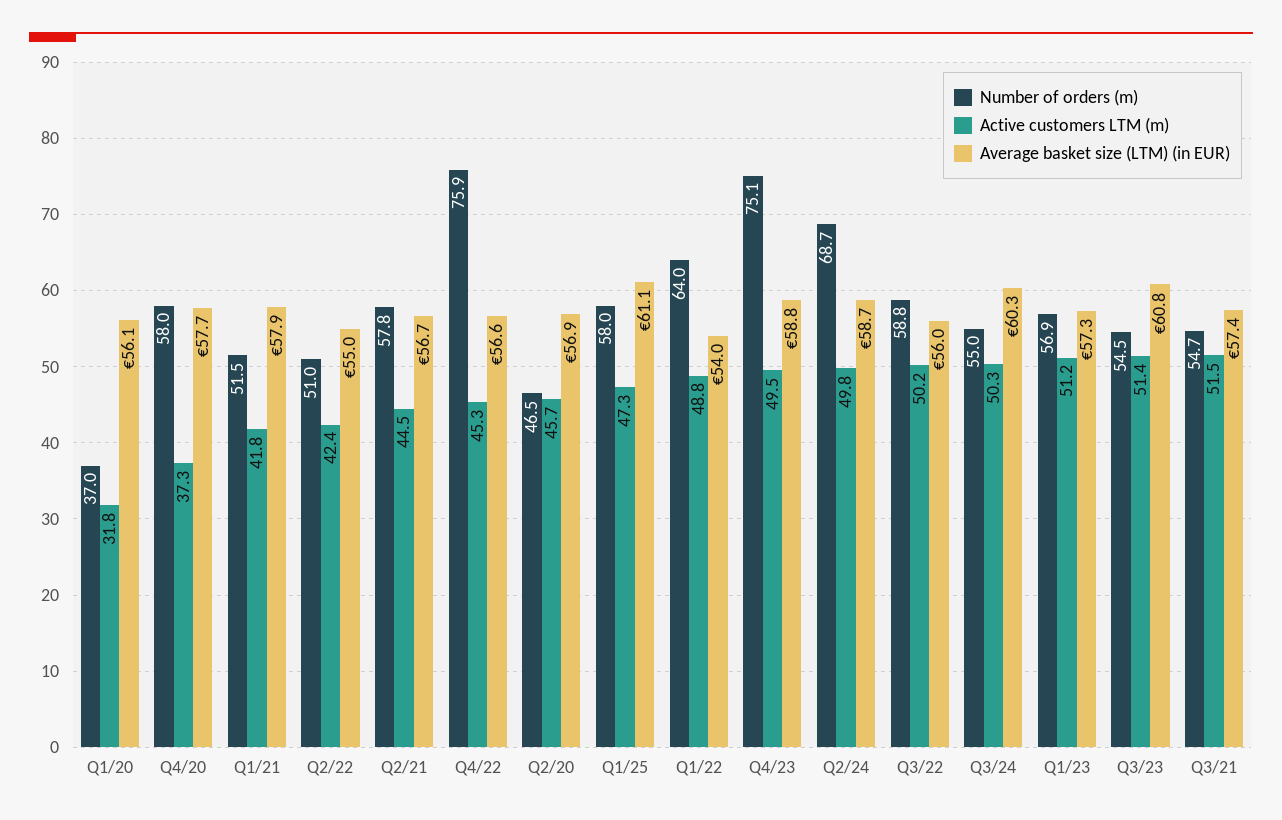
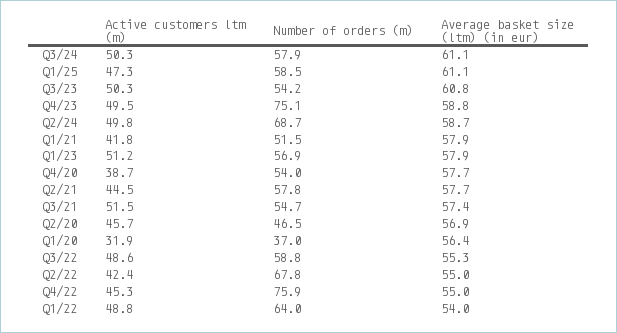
Active customers LTM (m), Q1/20: 31.8 -> 31.9
Average basket size (LTM) (in EUR), Q1/20: 56.1 -> 56.4
Number of orders (m), Q4/20: 58 -> 54
Active customers LTM (m), Q4/20: 37.3 -> 38.7
Number of orders (m), Q2/22: 51 -> 67.8
Average basket size (LTM) (in EUR), Q2/21: 56.7 -> 57.7
Average basket size (LTM) (in EUR), Q4/22: 56.6 -> 55
Number of orders (m), Q1/25: 58 -> 58.5
Active customers LTM (m), Q3/22: 50.2 -> 48.6
Average basket size (LTM) (in EUR), Q3/22: 56 -> 55.3
Number of orders (m), Q3/24: 55 -> 57.9
Average basket size (LTM) (in EUR), Q3/24: 60.3 -> 61.1
Average basket size (LTM) (in EUR), Q1/23: 57.3 -> 57.9
Number of orders (m), Q3/23: 54.5 -> 54.2
Active customers LTM (m), Q3/23: 51.4 -> 50.3

